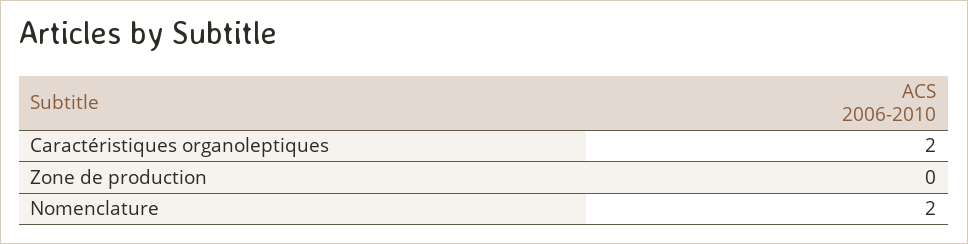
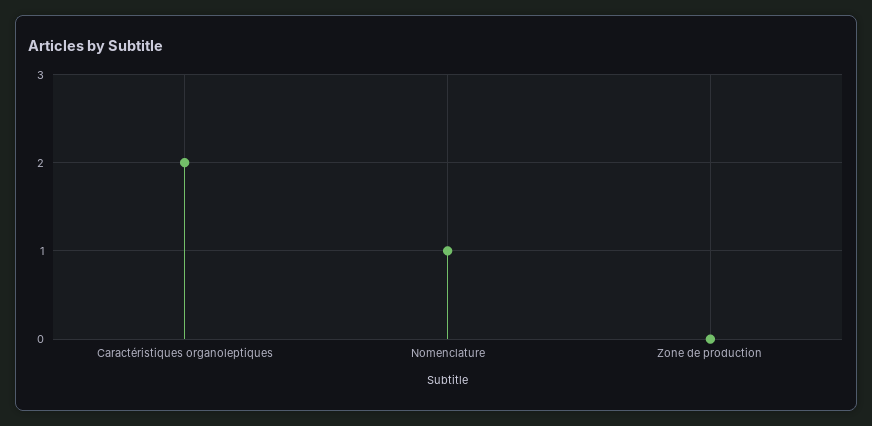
Nomenclature: 2 -> 1

